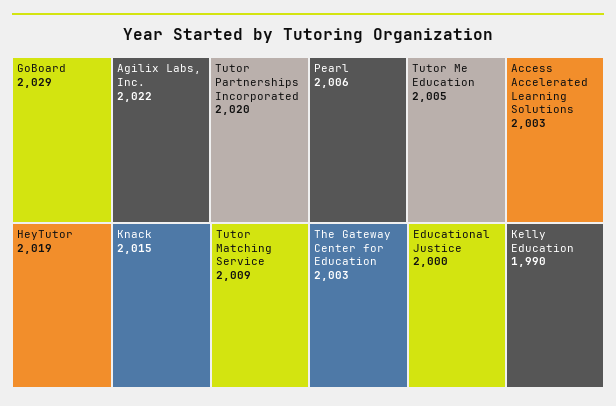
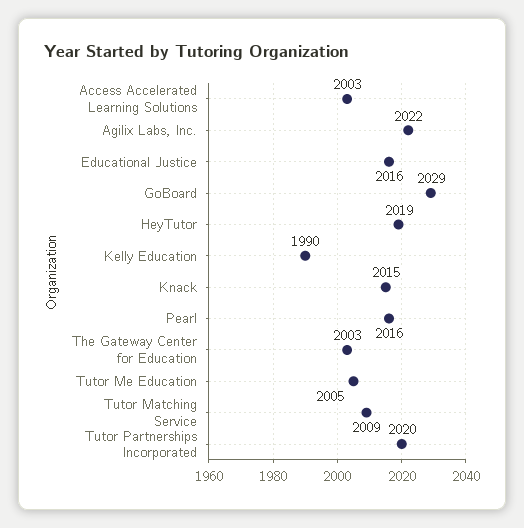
Pearl: 2006 -> 2016
Educational Justice: 2000 -> 2016

